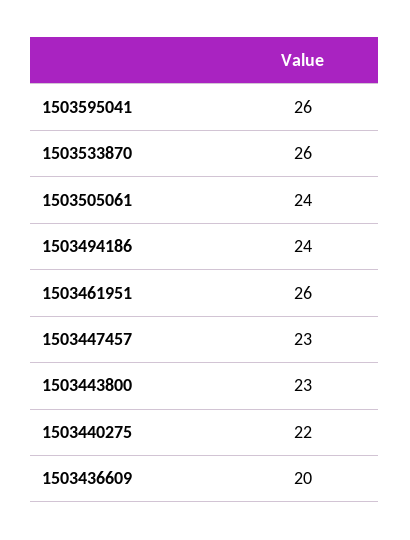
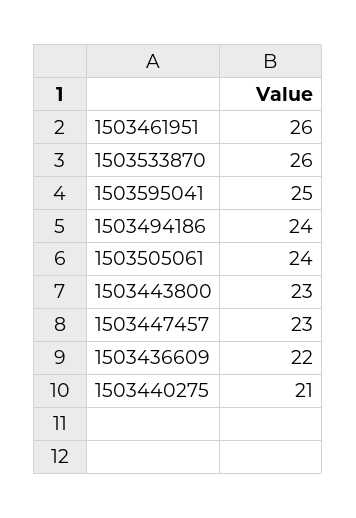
1503595041: 26 -> 25
1503440275: 22 -> 21
1503436609: 20 -> 22

